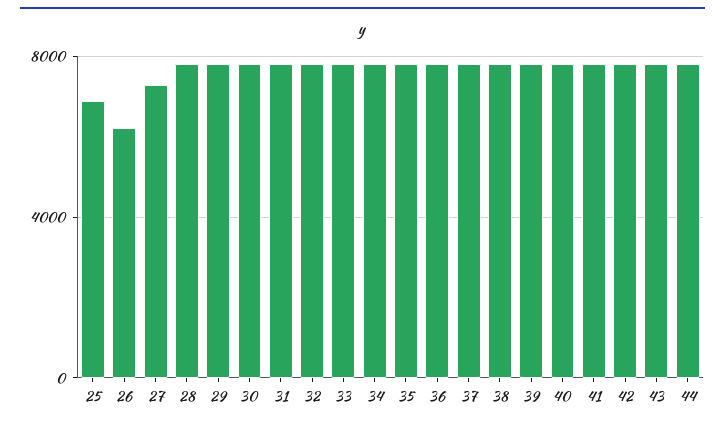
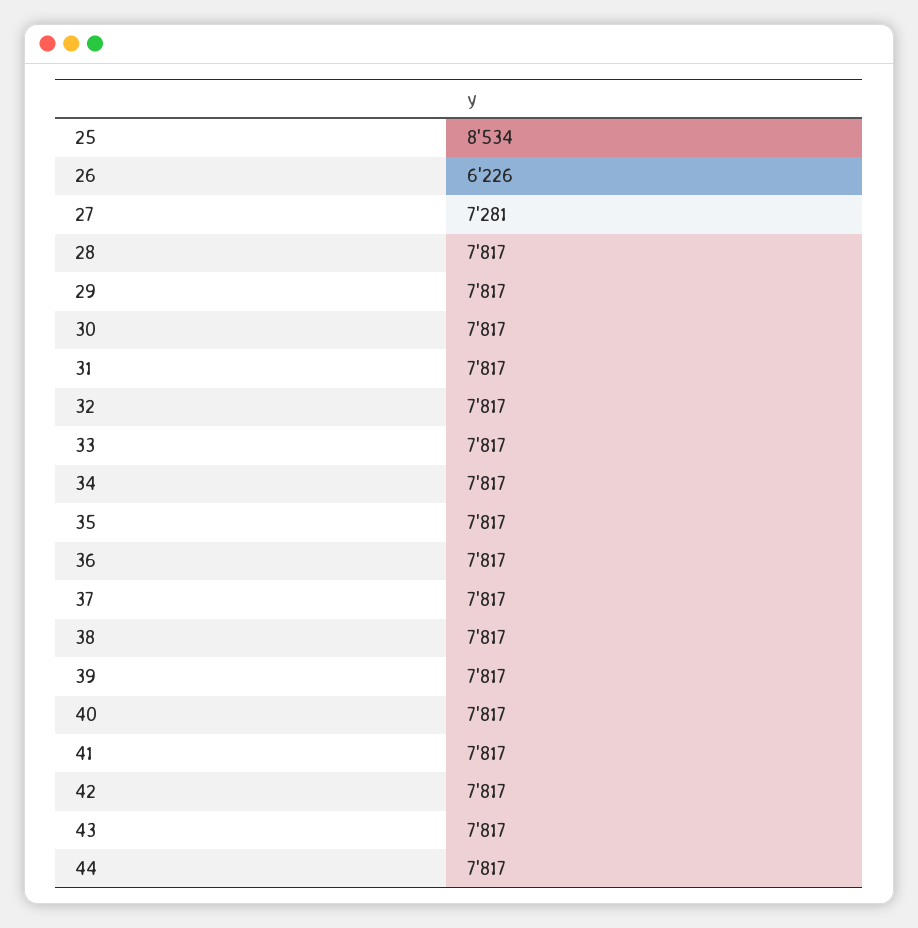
25: 7000 -> 8534

